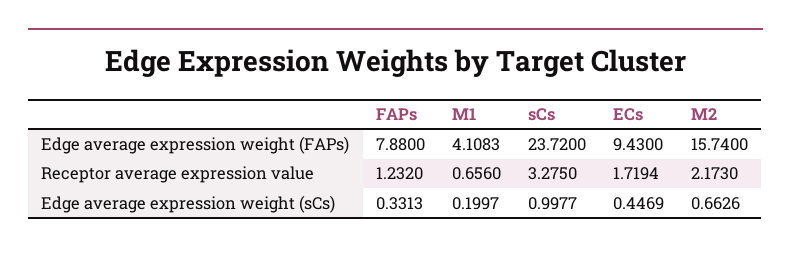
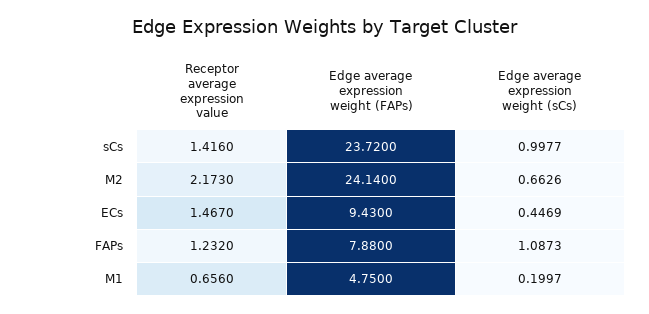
M1, Edge average expression weight (FAPs): 4.1083 -> 4.75
M2, Edge average expression weight (FAPs): 15.74 -> 24.14
sCs, Receptor average expression value: 3.275 -> 1.416
ECs, Receptor average expression value: 1.7194 -> 1.467
FAPs, Edge average expression weight (sCs): 0.3313 -> 1.0873

